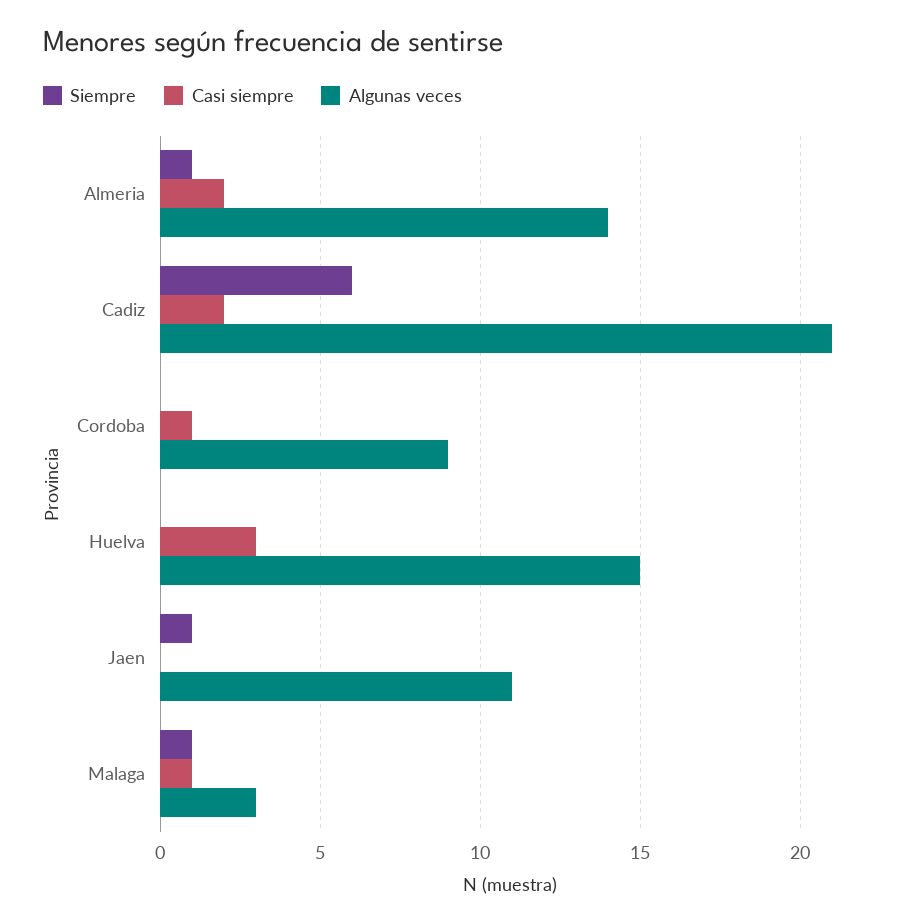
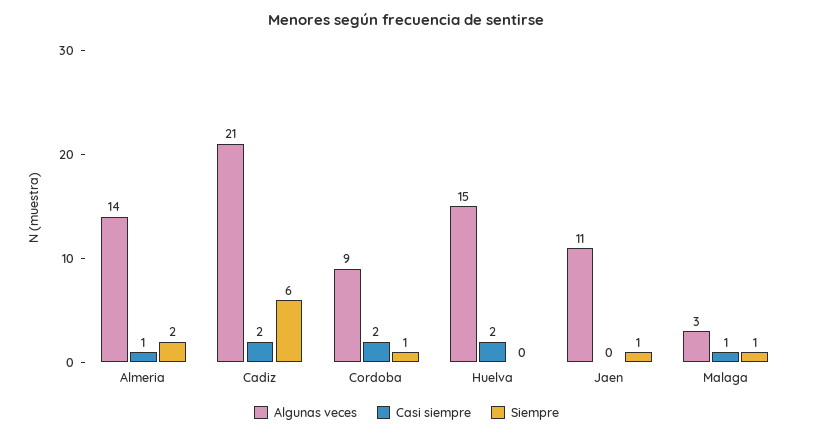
Siempre, Almeria: 1 -> 2
Casi siempre, Almeria: 2 -> 1
Siempre, Cordoba: 0 -> 1
Casi siempre, Cordoba: 1 -> 2
Casi siempre, Huelva: 3 -> 2

